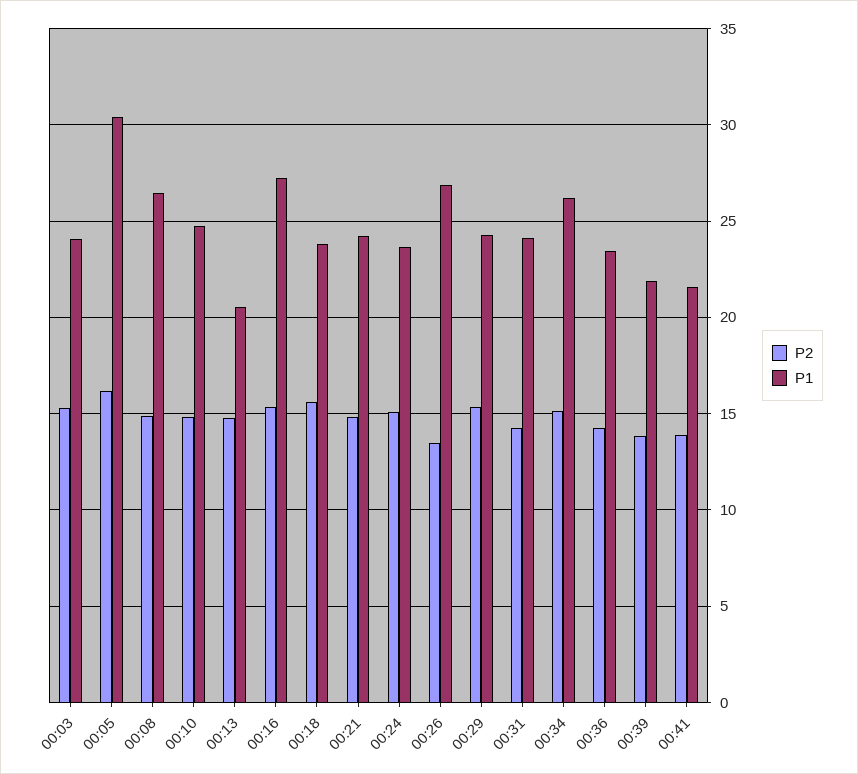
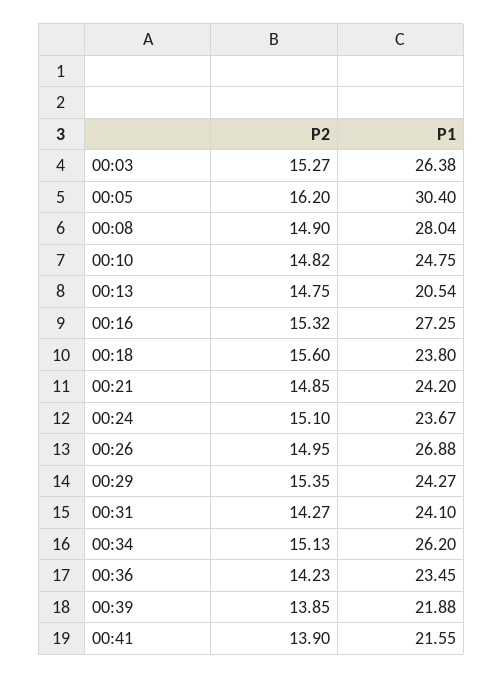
P1, 00:03: 24 -> 26.38
P1, 00:08: 26.5 -> 28.04
P2, 00:26: 13.5 -> 14.95

